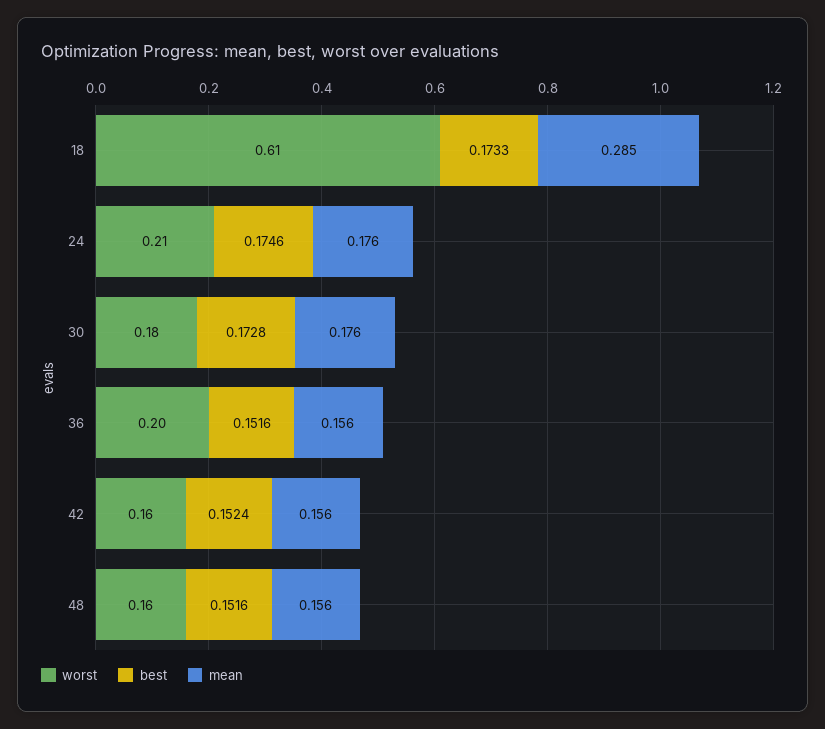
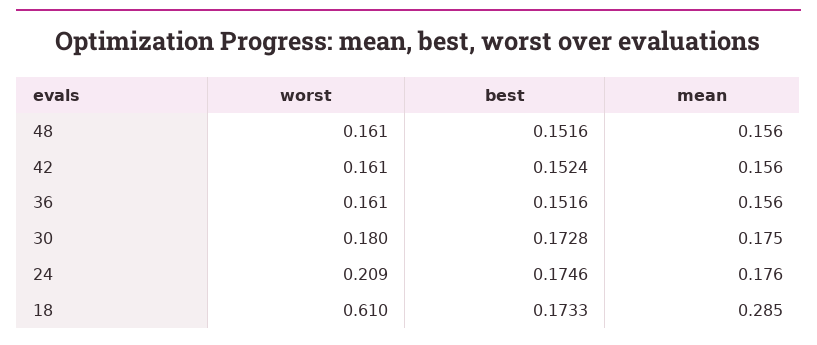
mean, 30: 0.176 -> 0.175
worst, 36: 0.2 -> 0.161

